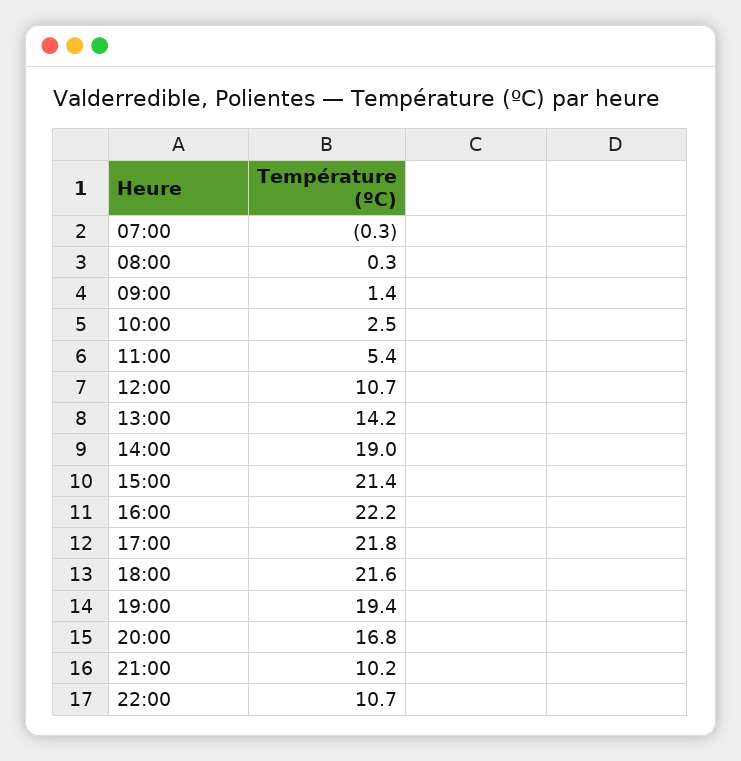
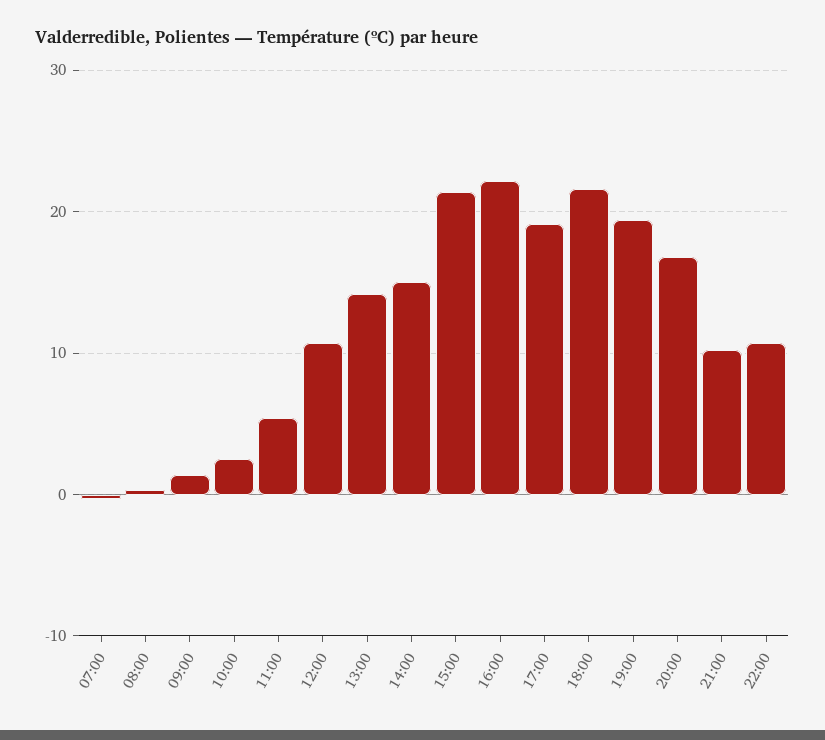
14:00: 19 -> 15
17:00: 21.8 -> 19

